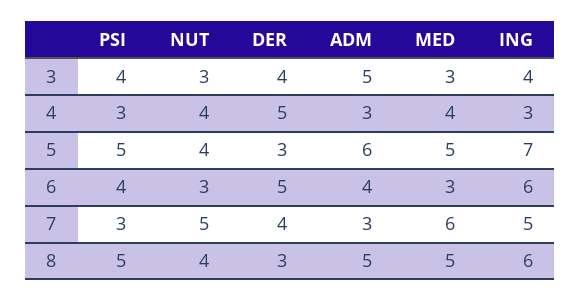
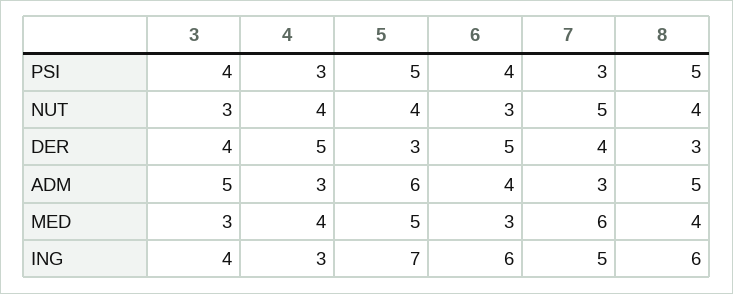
MED, 8: 5 -> 4

